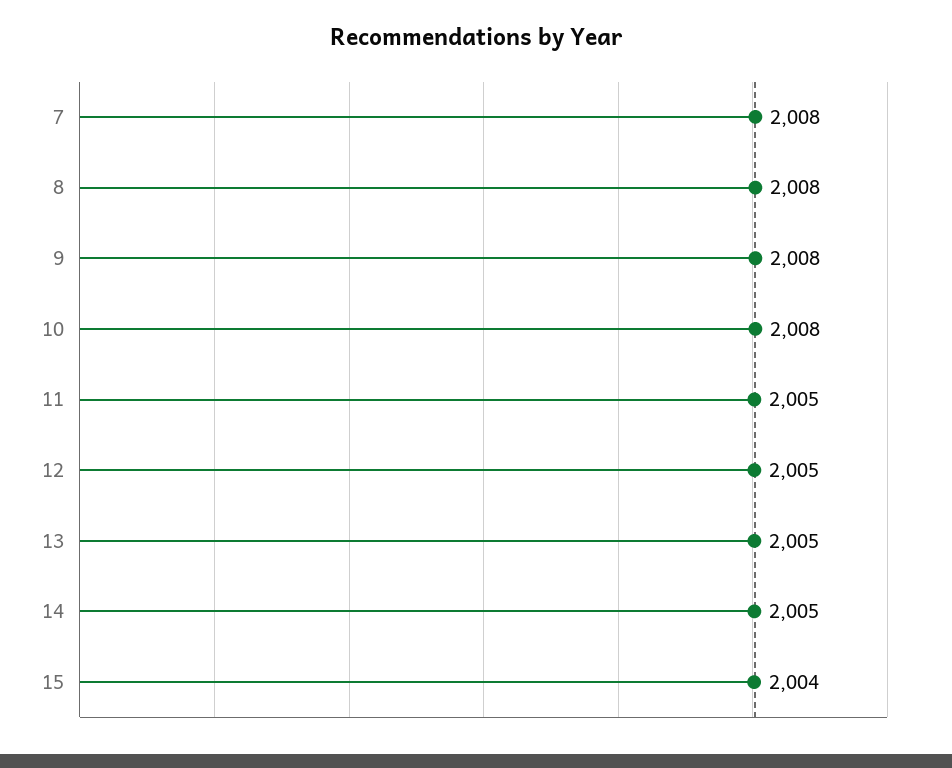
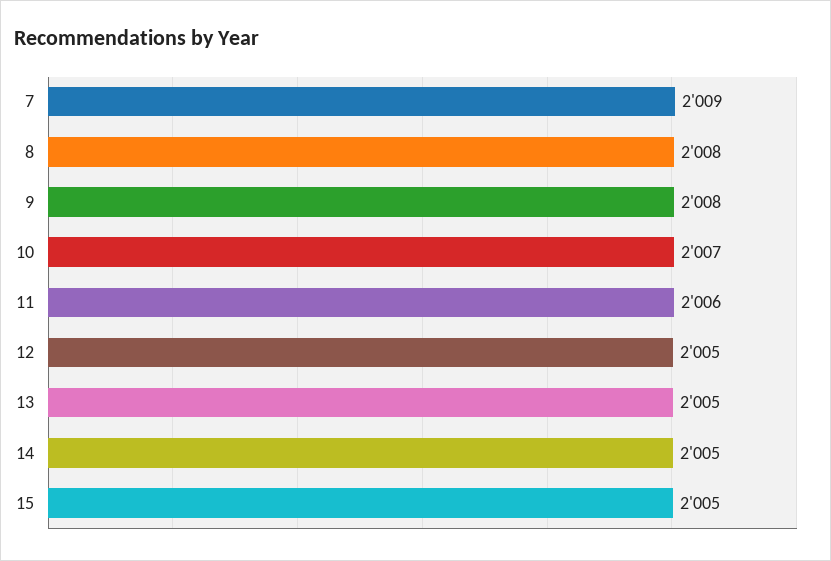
7: 2008 -> 2009
10: 2008 -> 2007
11: 2005 -> 2006
15: 2004 -> 2005

